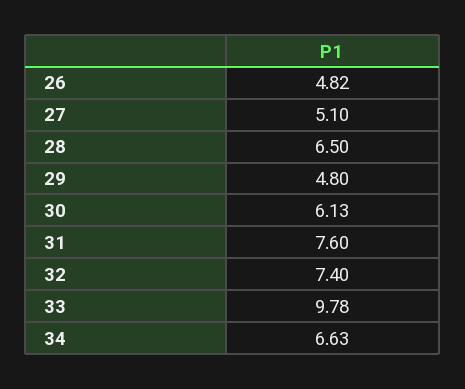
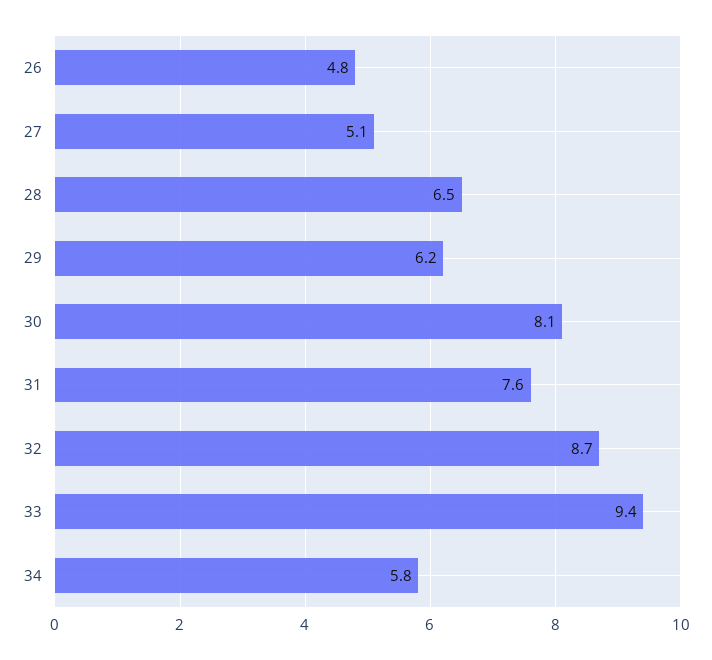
29: 4.8 -> 6.2
30: 6.13 -> 8.1
32: 7.4 -> 8.7
33: 9.78 -> 9.4
34: 6.63 -> 5.8

